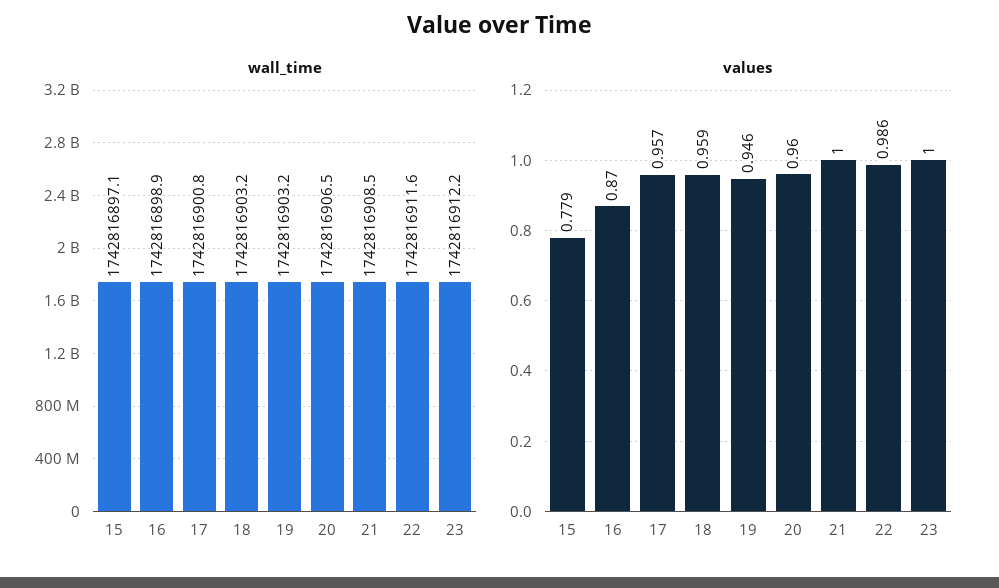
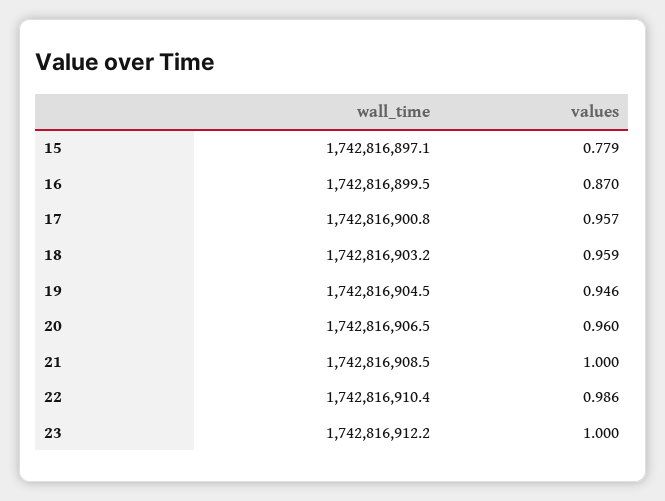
wall_time, 16: 1742816898.9 -> 1742816899.5
wall_time, 19: 1742816903.2 -> 1742816904.5
wall_time, 22: 1742816911.6 -> 1742816910.4

